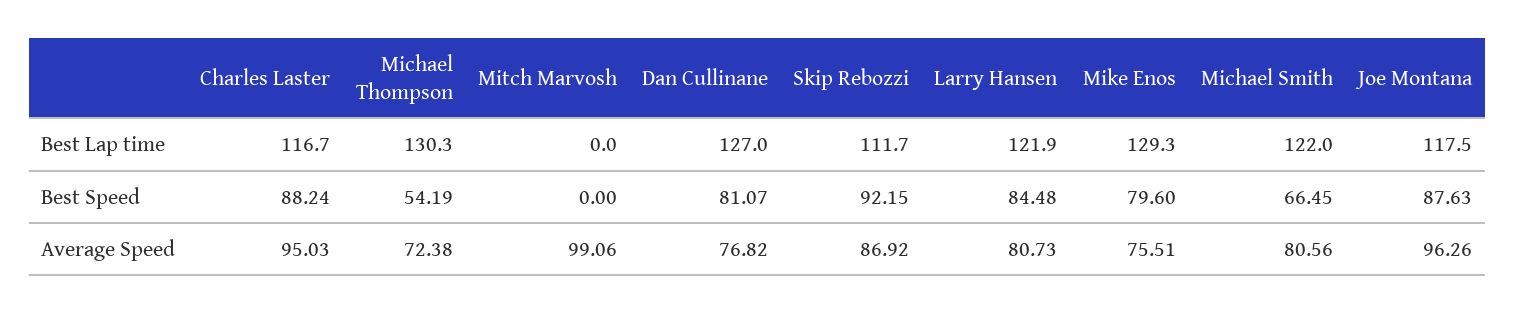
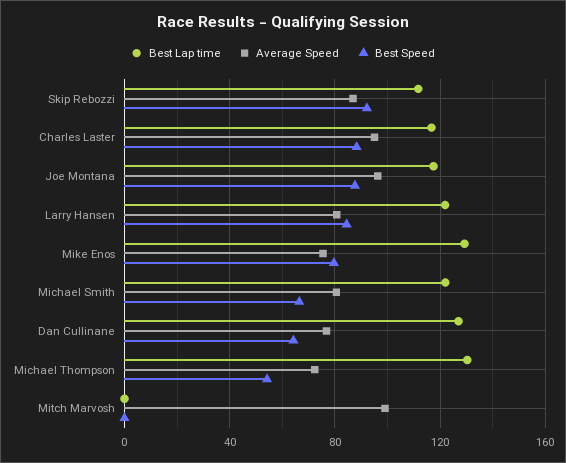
Best Speed, Dan Cullinane: 81.07 -> 65

